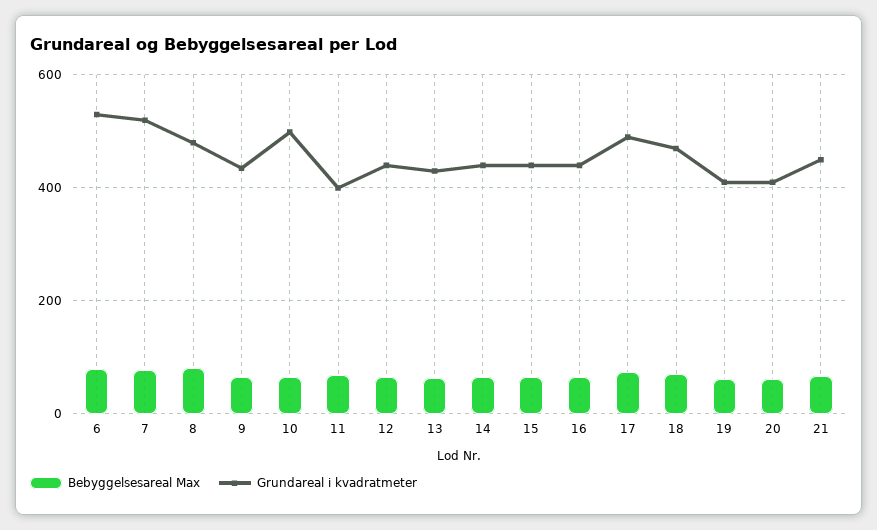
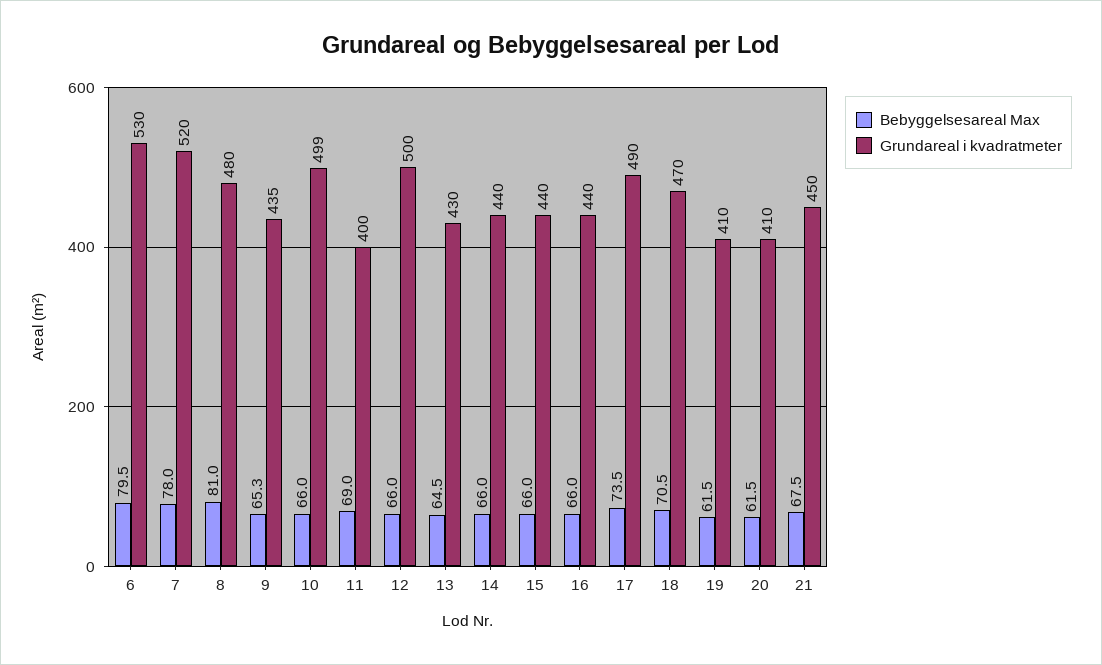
Grundareal i kvadratmeter, 12: 440 -> 500

